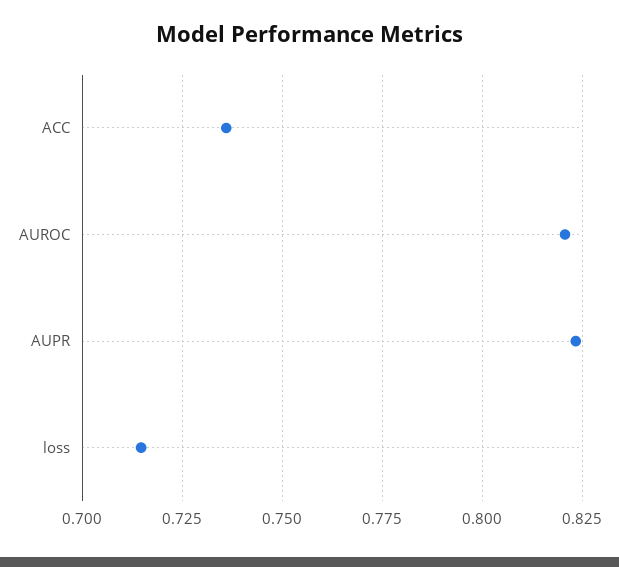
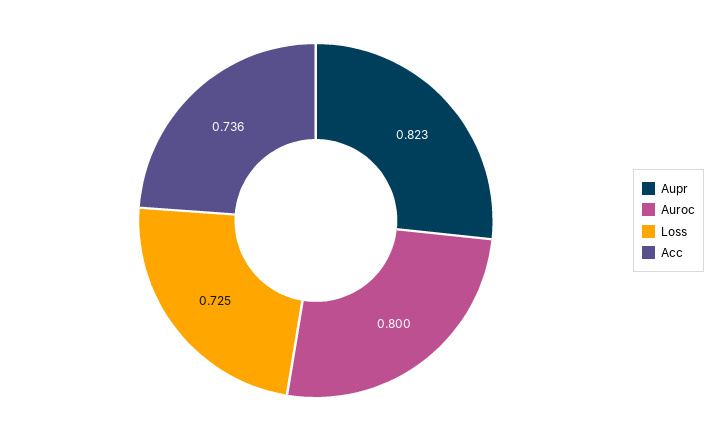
AUROC: 0.82 -> 0.8
loss: 0.715 -> 0.725

